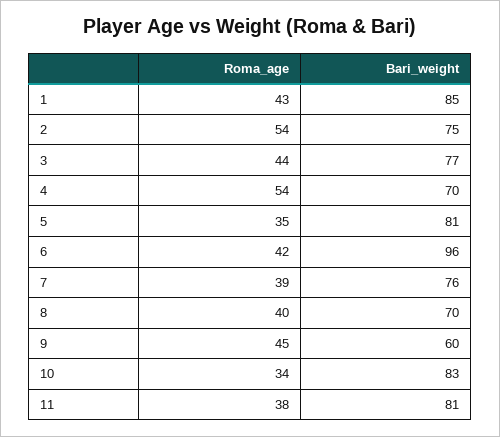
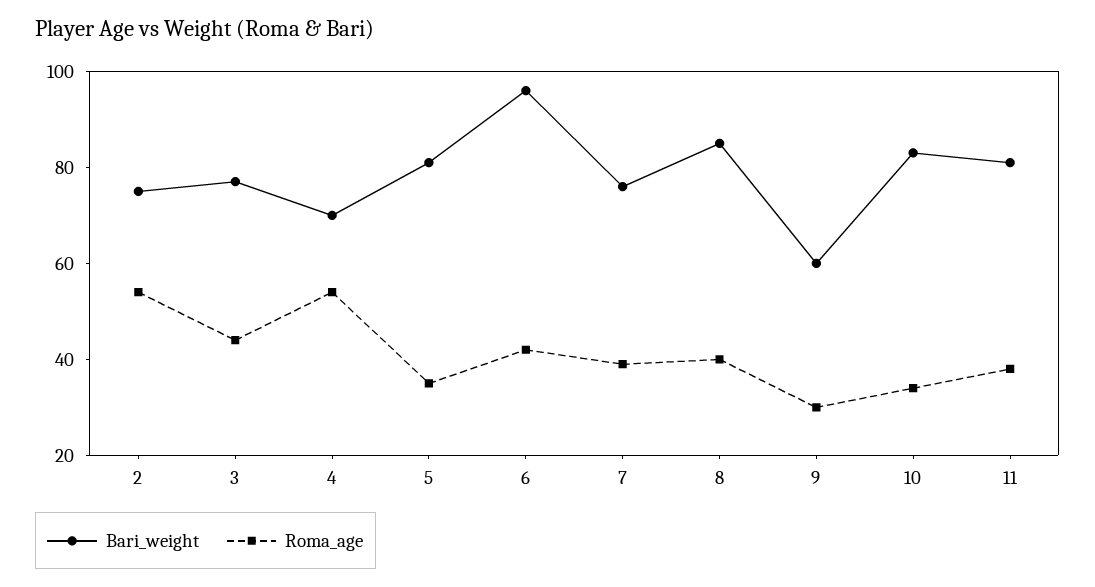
Roma_age, 1: 43 -> none
Bari_weight, 1: 85 -> none
Bari_weight, 8: 70 -> 85
Roma_age, 9: 45 -> 30

